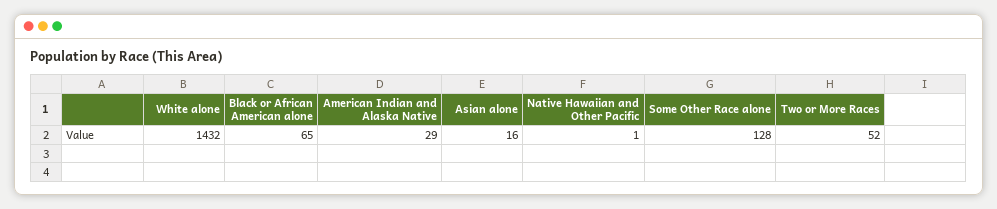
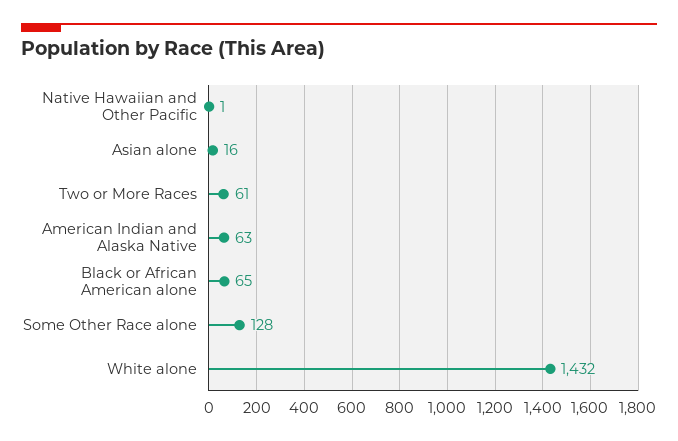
American Indian and Alaska Native: 29 -> 63
Two or More Races: 52 -> 61

